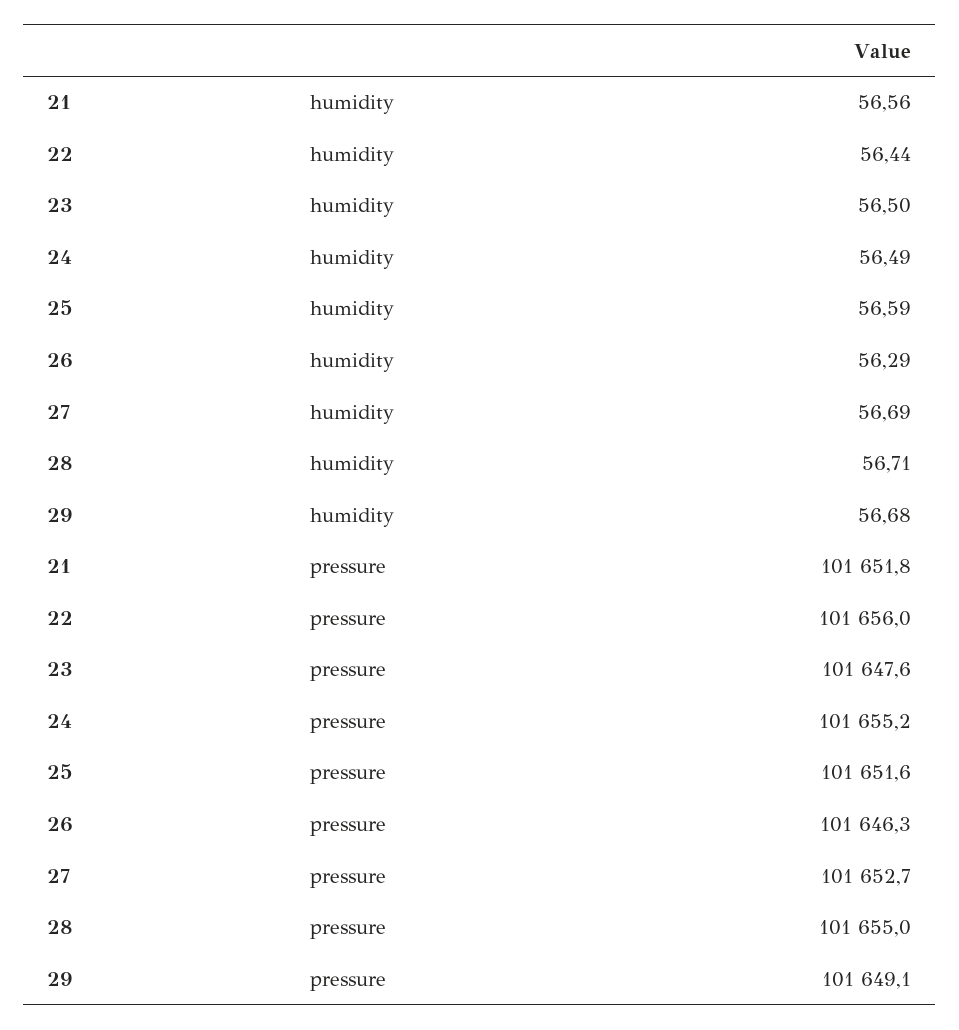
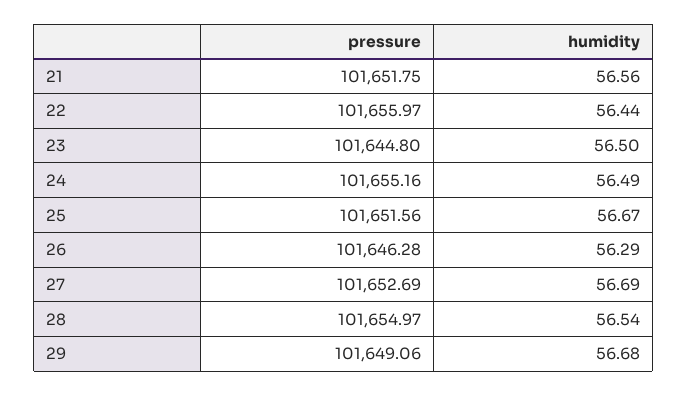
25, humidity: 56.59 -> 56.67
28, humidity: 56.71 -> 56.54
23, pressure: 101647.6 -> 101644.8

